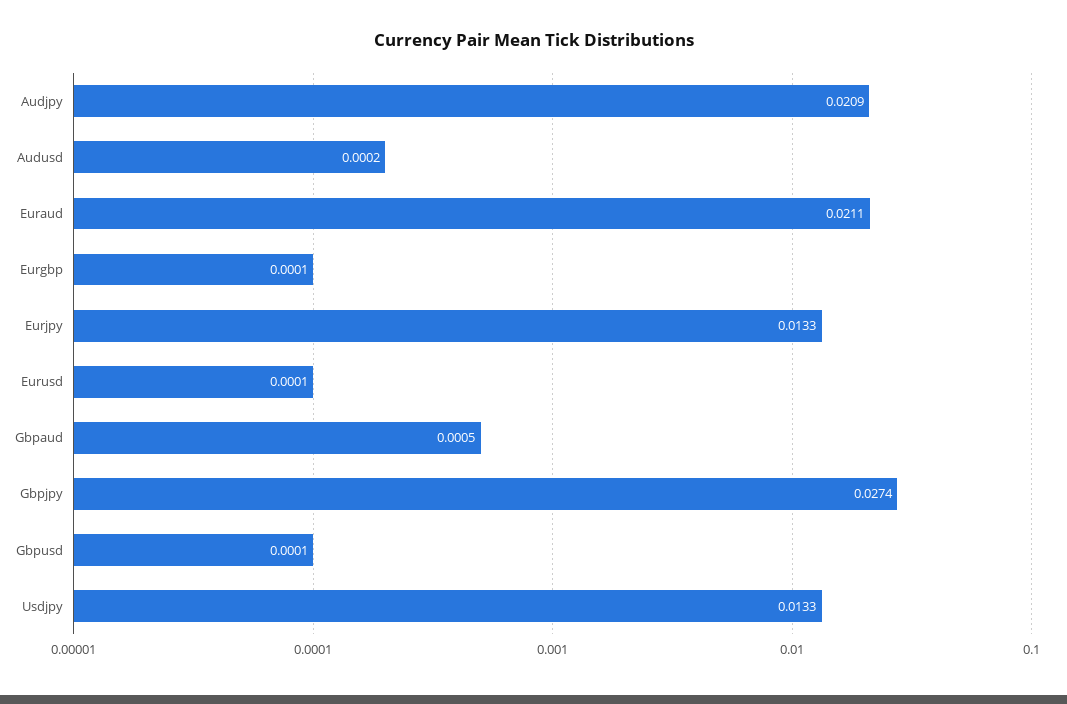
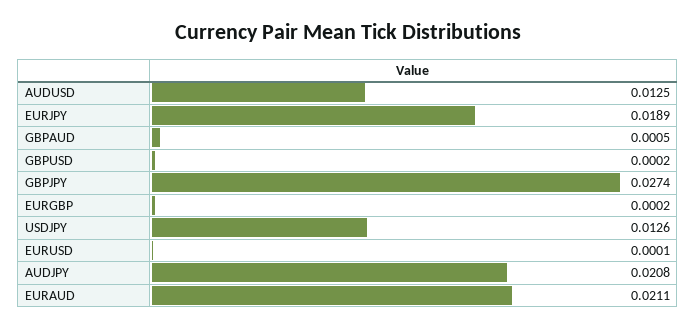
Audjpy: 0.0209 -> 0.0208
Audusd: 0.0002 -> 0.0125
Eurgbp: 0.0001 -> 0.0002
Eurjpy: 0.0133 -> 0.0189
Gbpusd: 0.0001 -> 0.0002
Usdjpy: 0.0133 -> 0.0126

